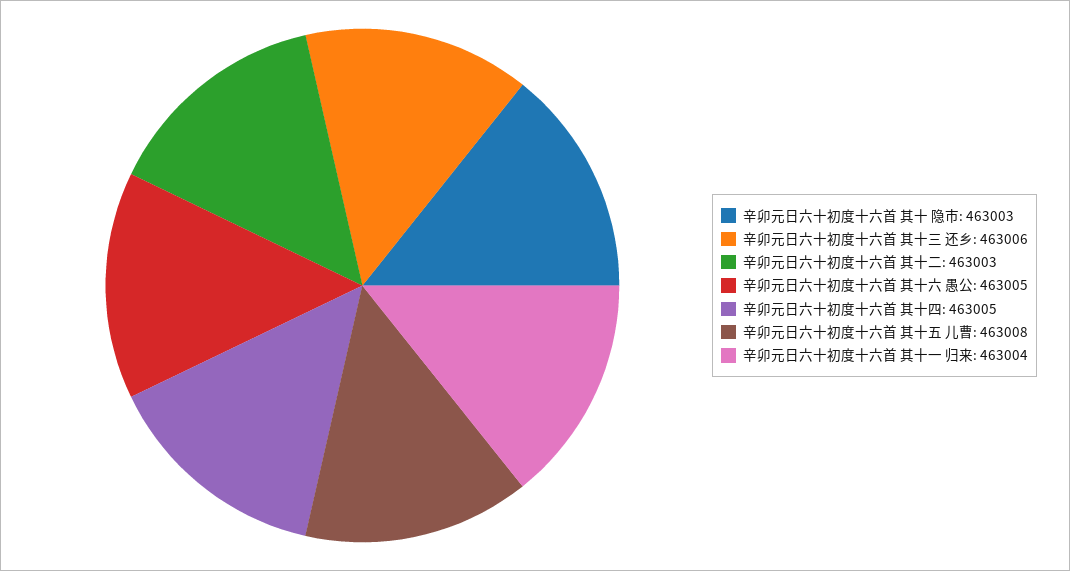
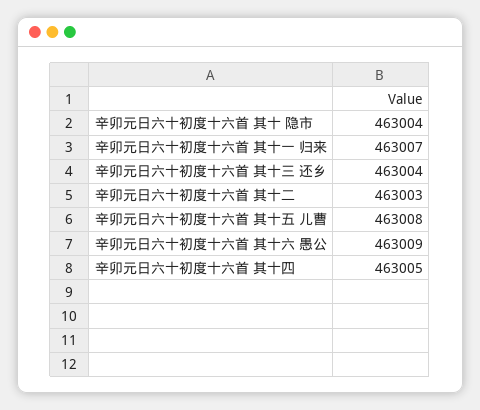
辛卯元日六十初度十六首 其十 隐市: 463003 -> 463004
辛卯元日六十初度十六首 其十三 还乡: 463006 -> 463004
辛卯元日六十初度十六首 其十六 愚公: 463005 -> 463009
辛卯元日六十初度十六首 其十一 归来: 463004 -> 463007

